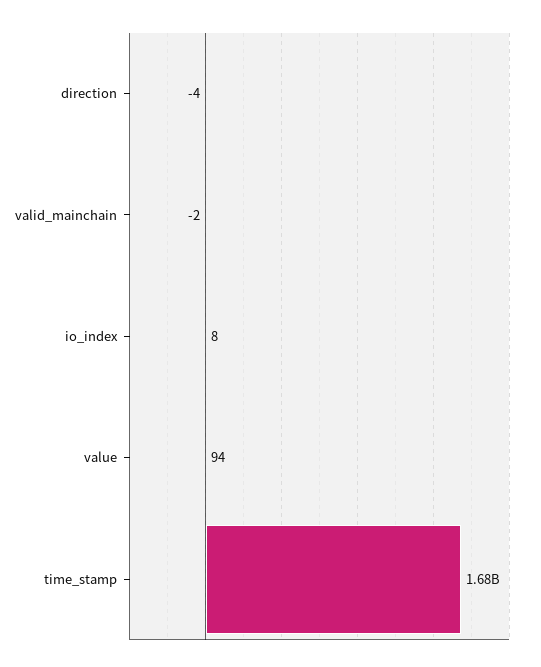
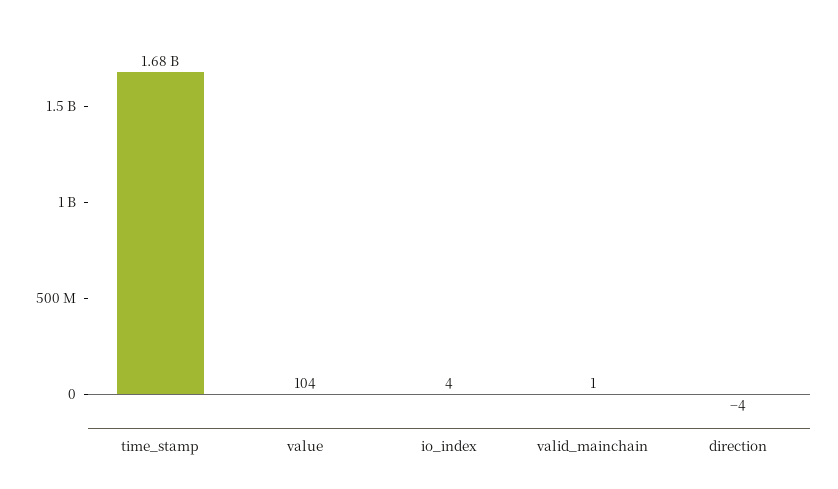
valid_mainchain: -2 -> 1
io_index: 8 -> 4
value: 94 -> 104

